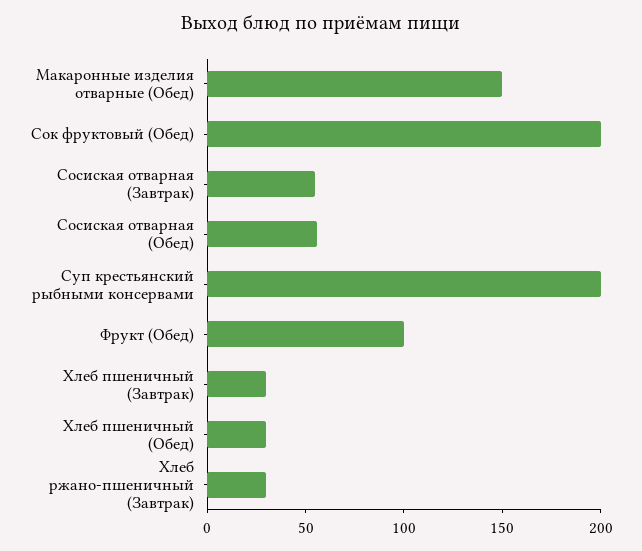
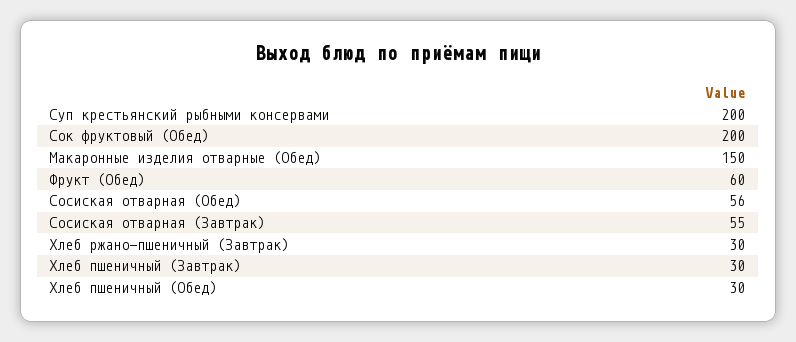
Фрукт (Обед): 100 -> 60

